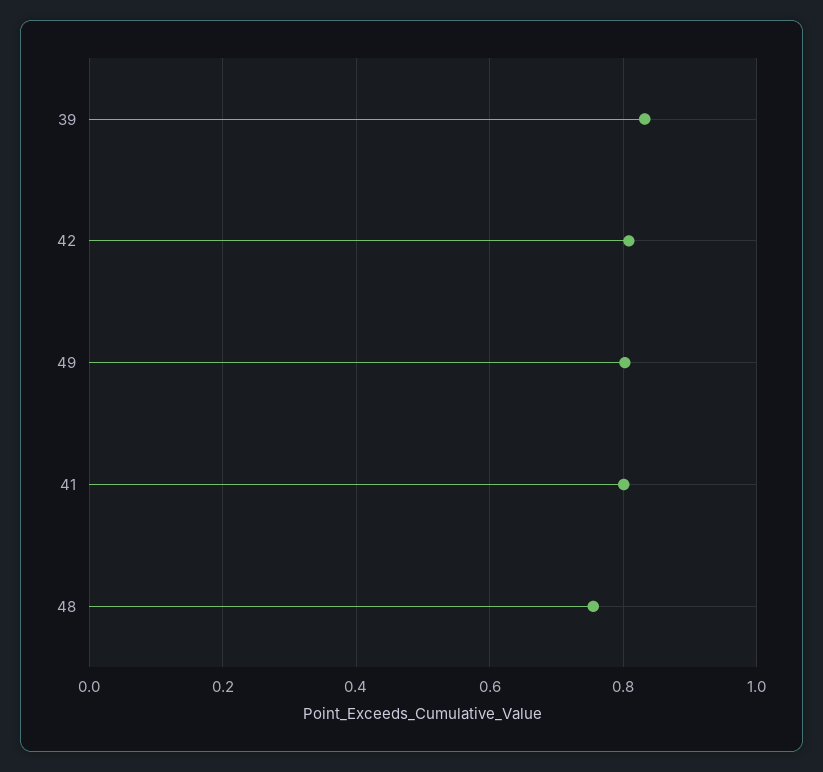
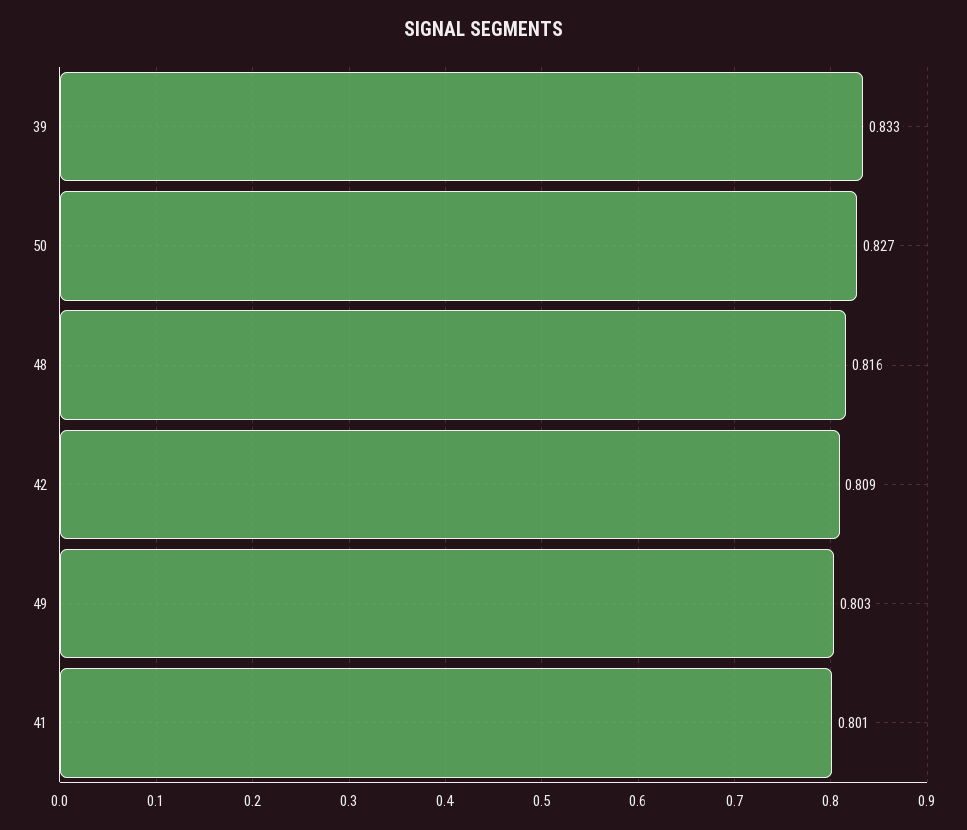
48: 0.76 -> 0.816
50: none -> 0.827

